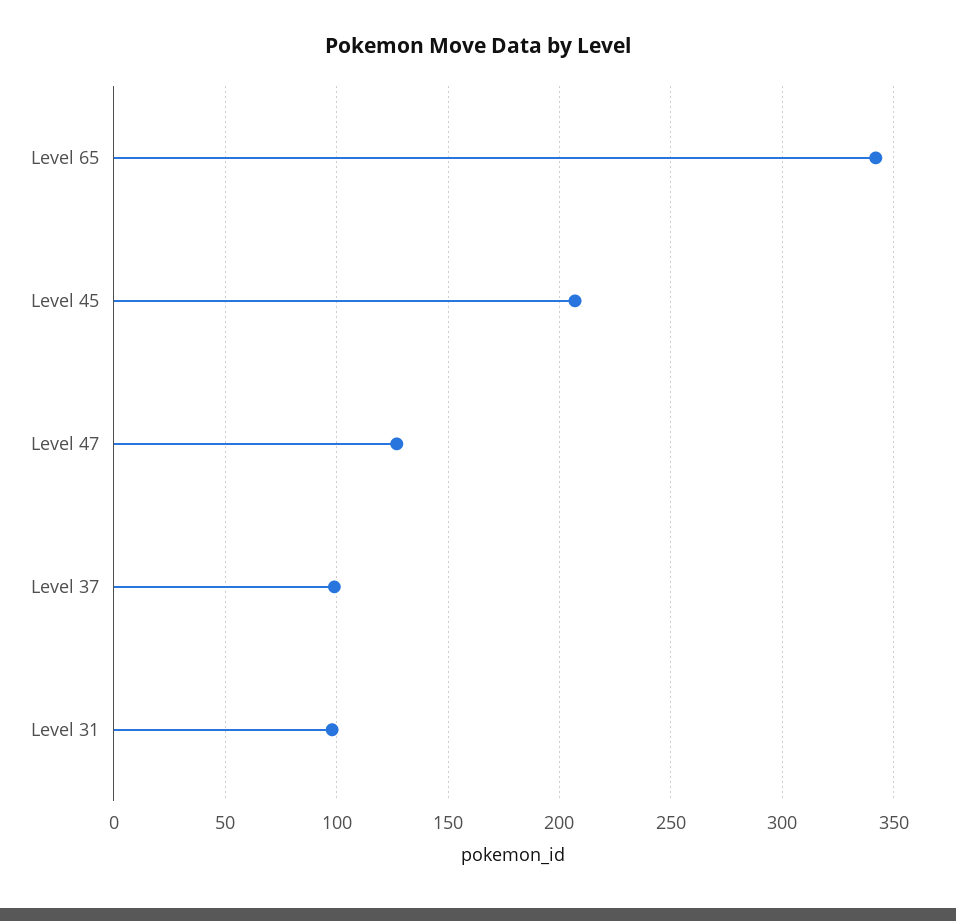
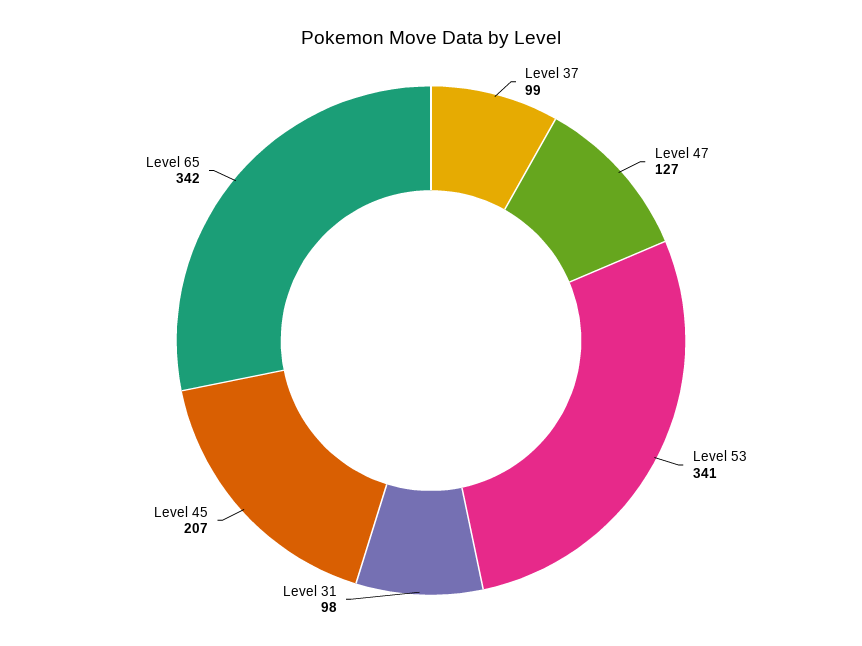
Level 53: none -> 341

